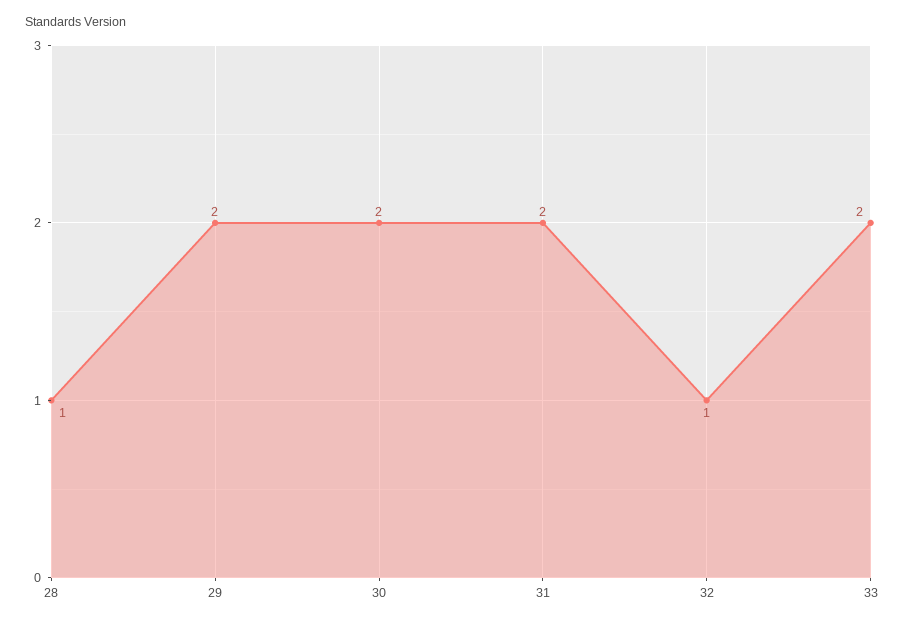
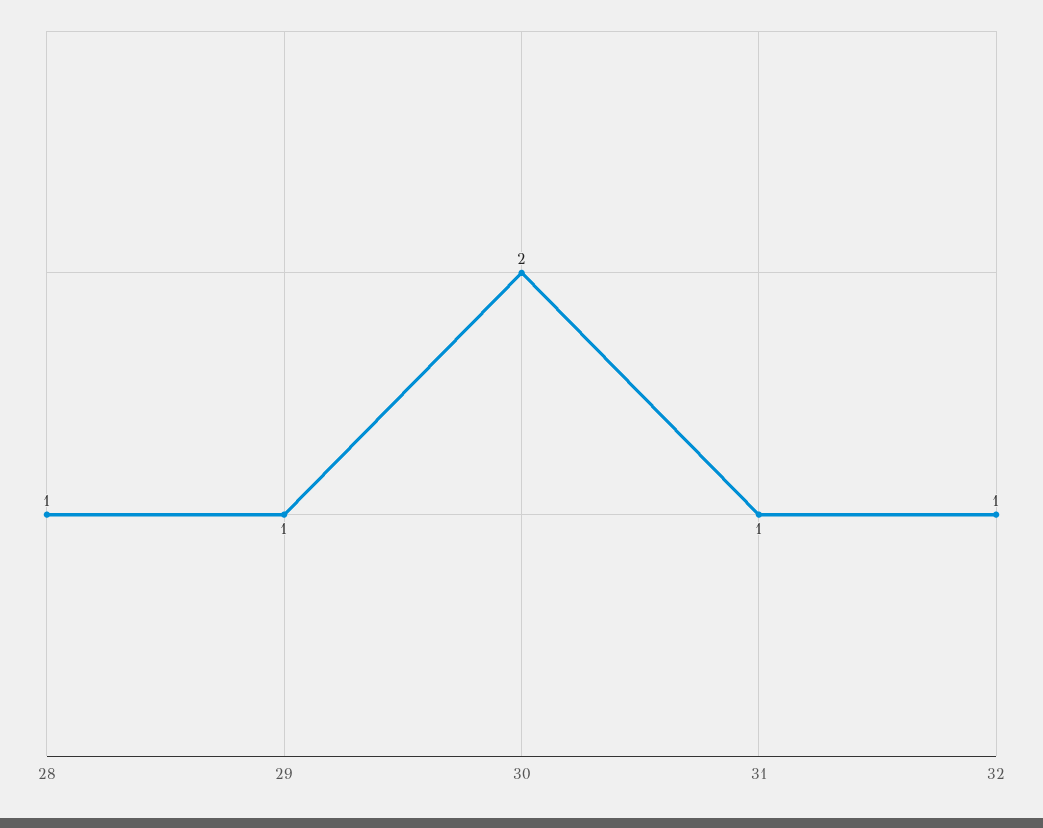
29: 2 -> 1
31: 2 -> 1
33: 2 -> none

